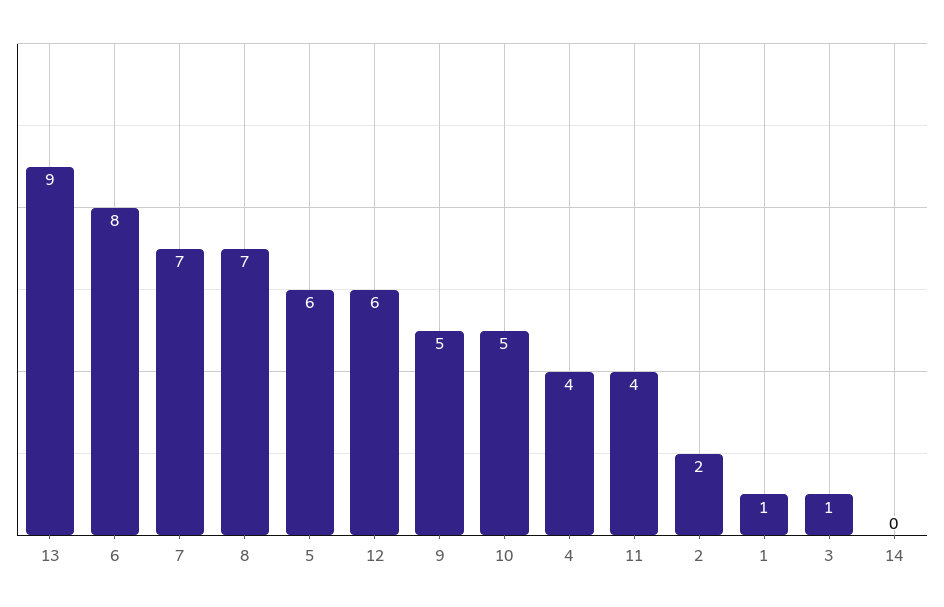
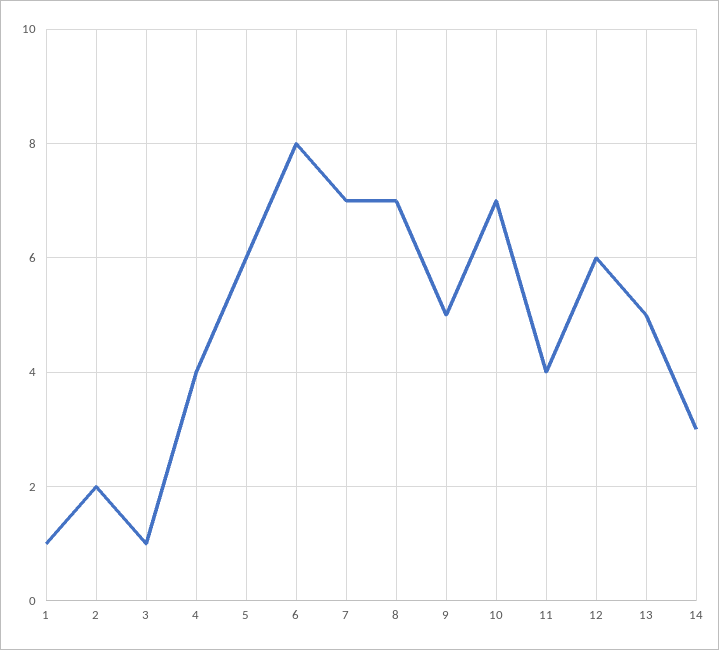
13: 9 -> 5
10: 5 -> 7
14: 0 -> 3

